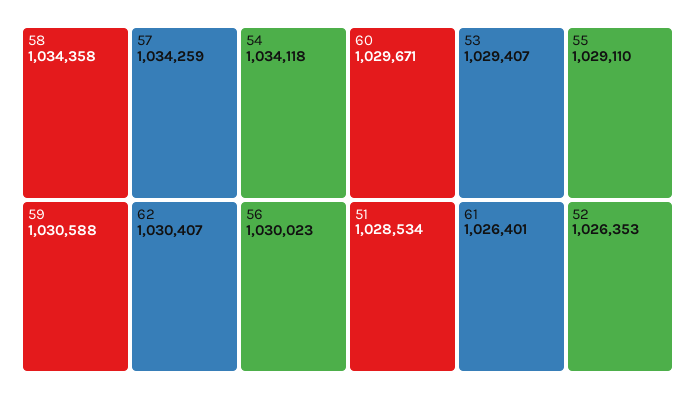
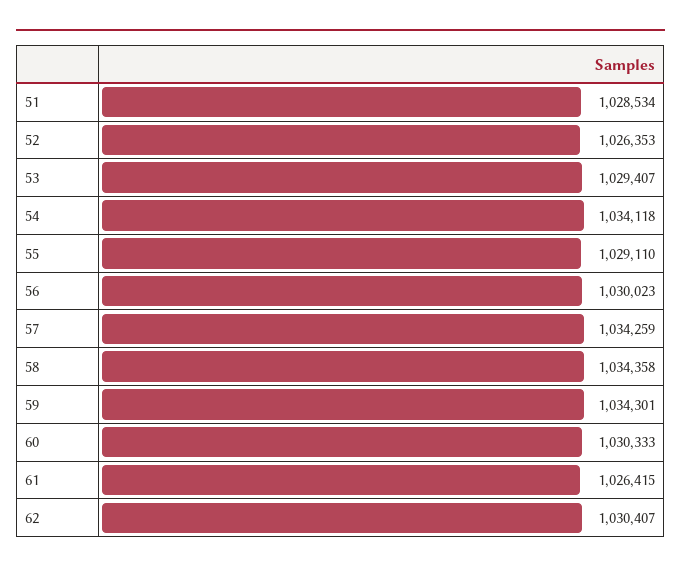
59: 1030588 -> 1034301
60: 1029671 -> 1030333
61: 1026401 -> 1026415

